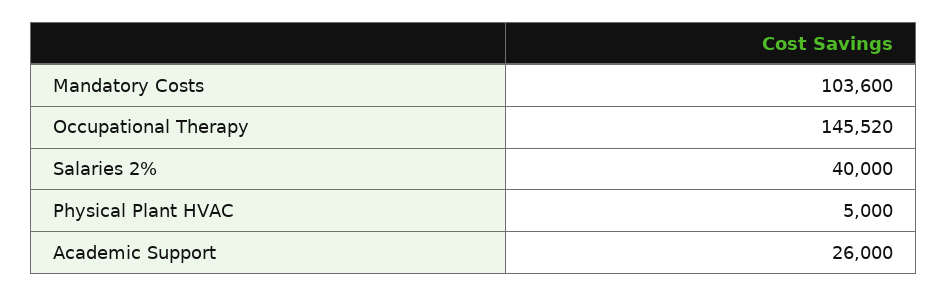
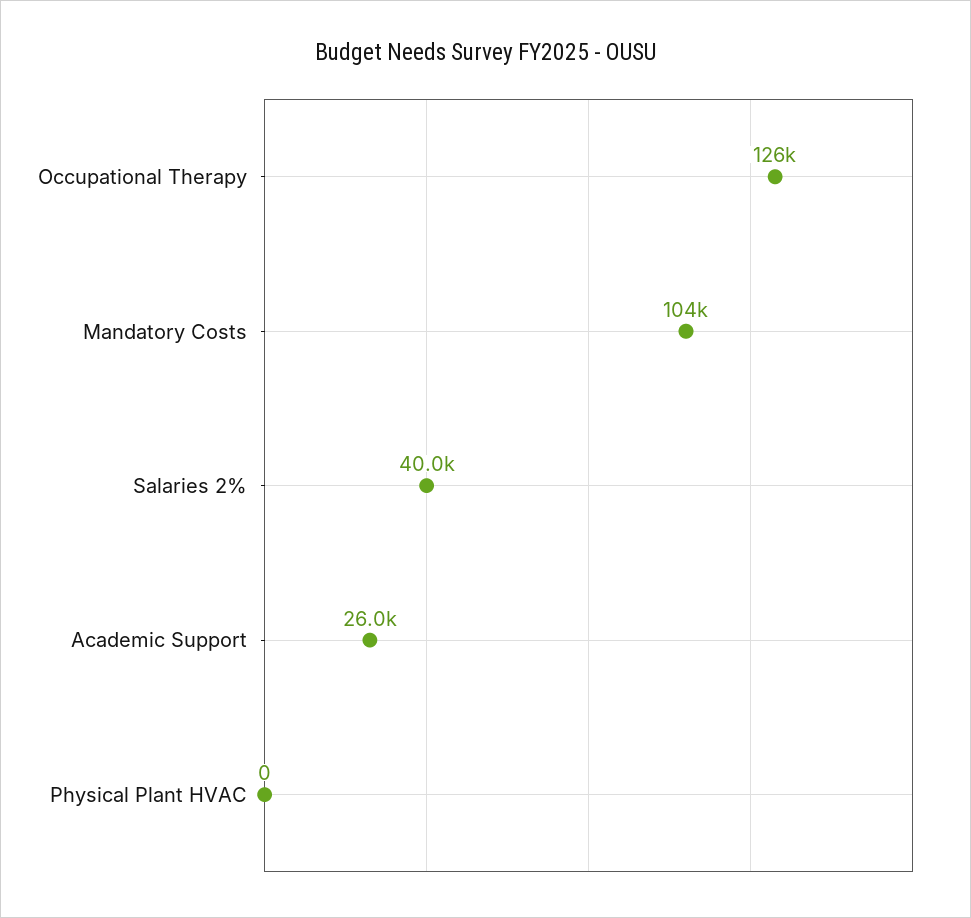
Occupational Therapy: 145520 -> 126000
Physical Plant HVAC: 5000 -> 0

